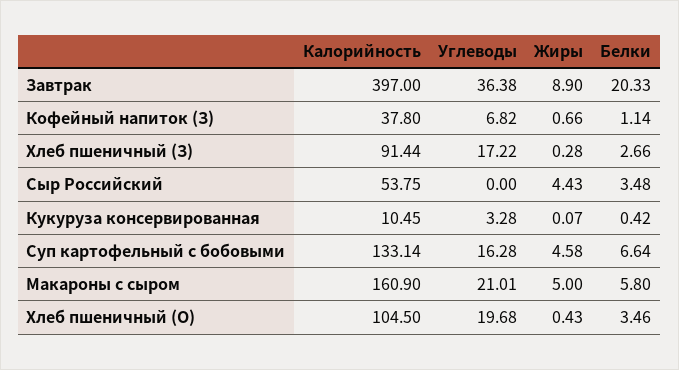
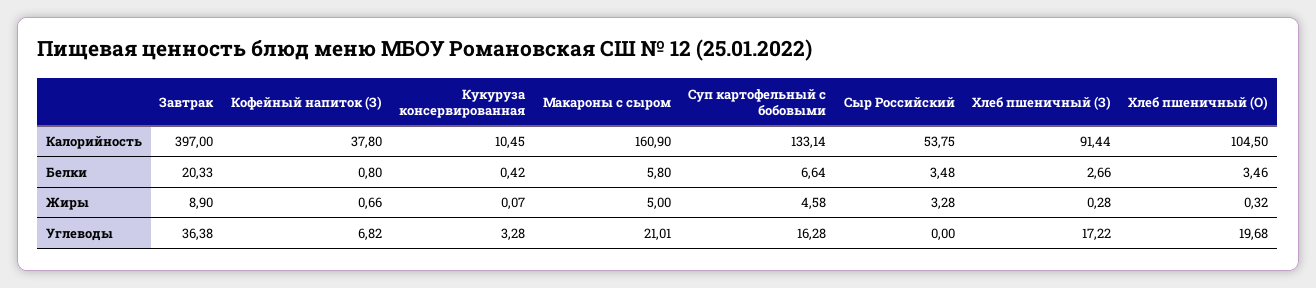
Белки, Кофейный напиток (З): 1.14 -> 0.8
Жиры, Сыр Российский: 4.43 -> 3.28
Жиры, Хлеб пшеничный (О): 0.43 -> 0.32

